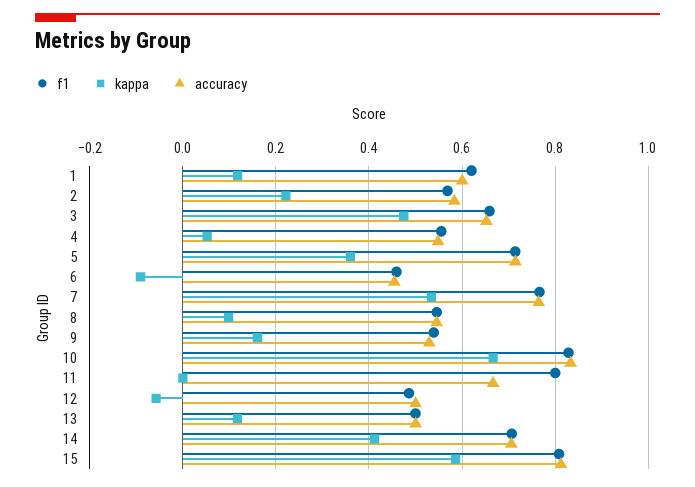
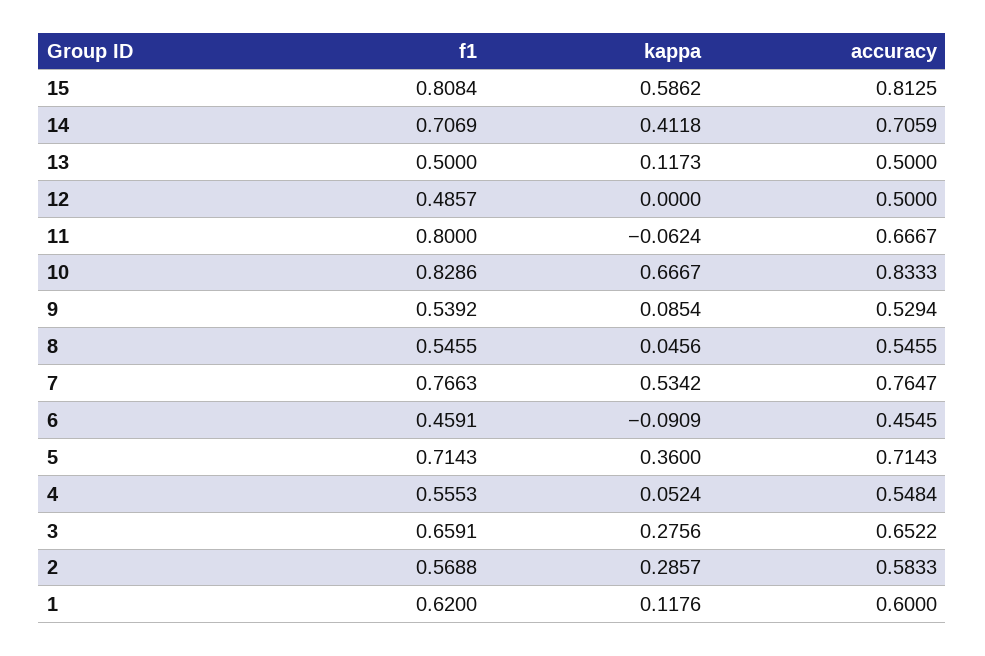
kappa, 2: 0.22 -> 0.2857
kappa, 3: 0.48 -> 0.2756
kappa, 8: 0.1 -> 0.0456
kappa, 9: 0.16 -> 0.0854
kappa, 11: 0 -> -0.0624
kappa, 12: -0.06 -> 0

